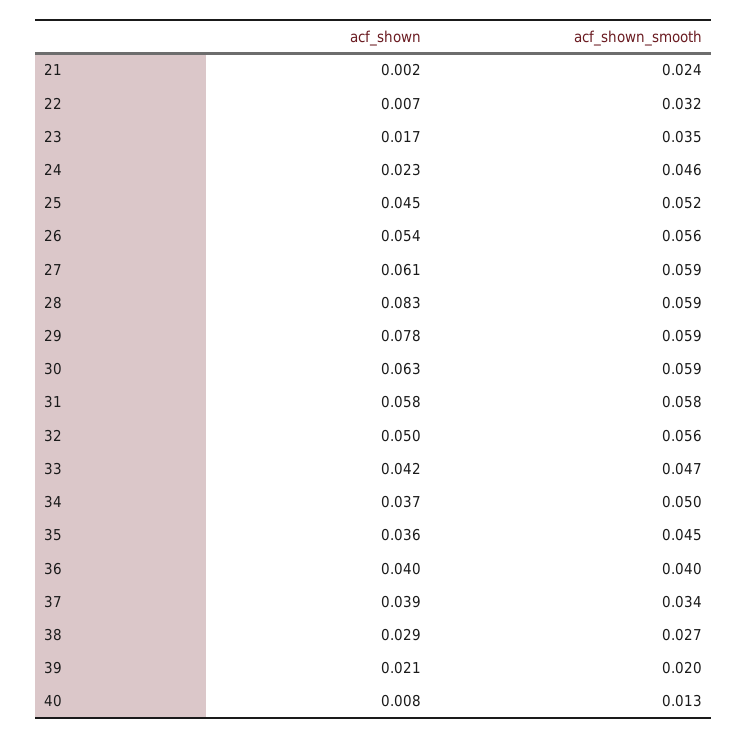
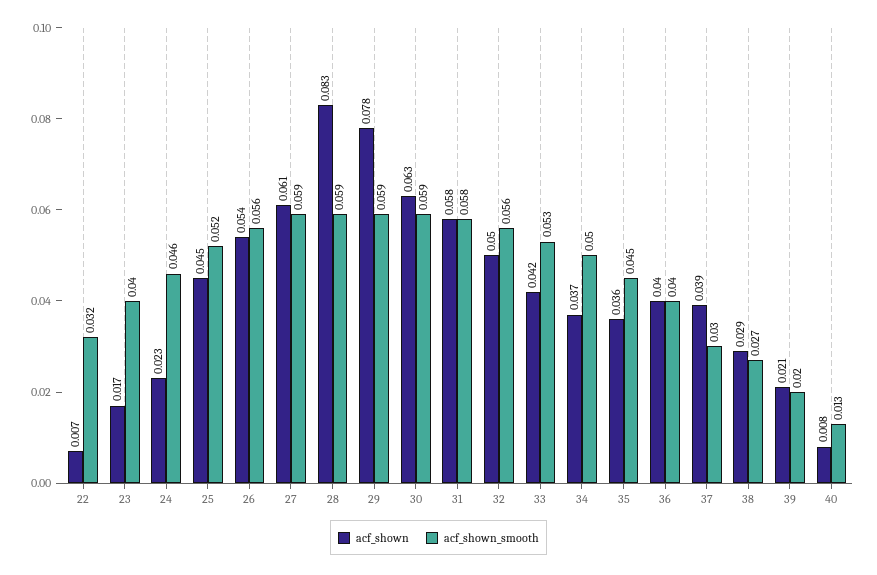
acf_shown, 21: 0.002 -> none
acf_shown_smooth, 21: 0.024 -> none
acf_shown_smooth, 23: 0.035 -> 0.04
acf_shown_smooth, 33: 0.047 -> 0.053
acf_shown_smooth, 37: 0.034 -> 0.03

